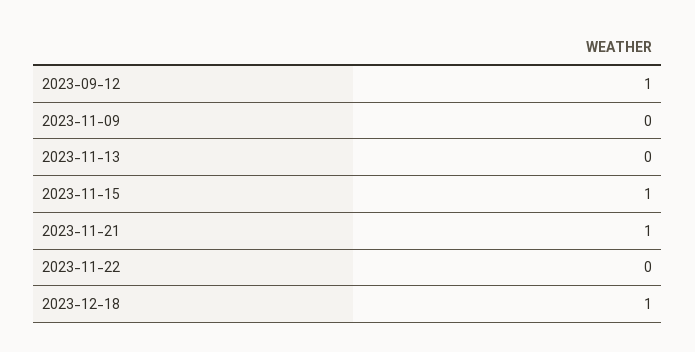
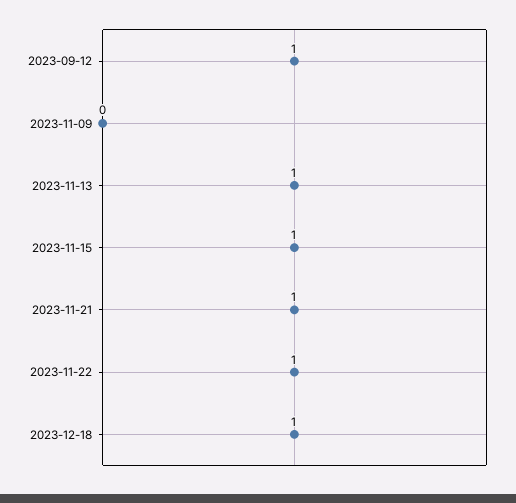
2023-11-13: 0 -> 1
2023-11-22: 0 -> 1

